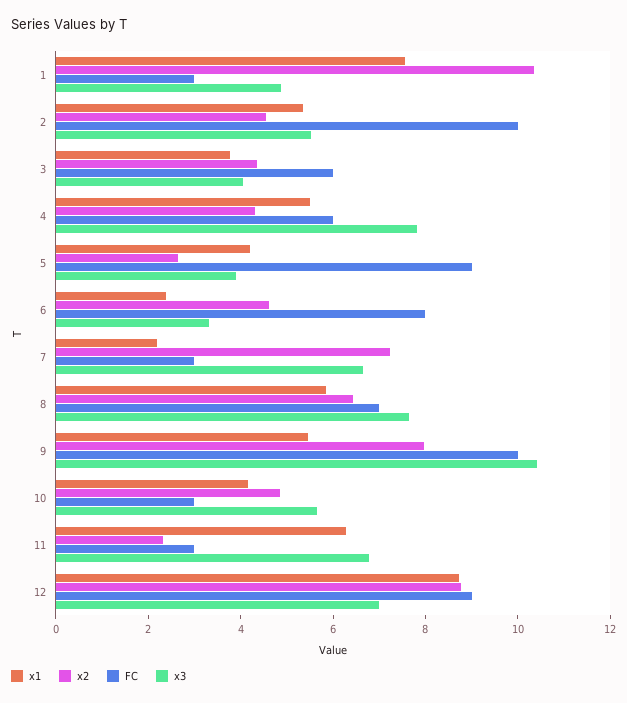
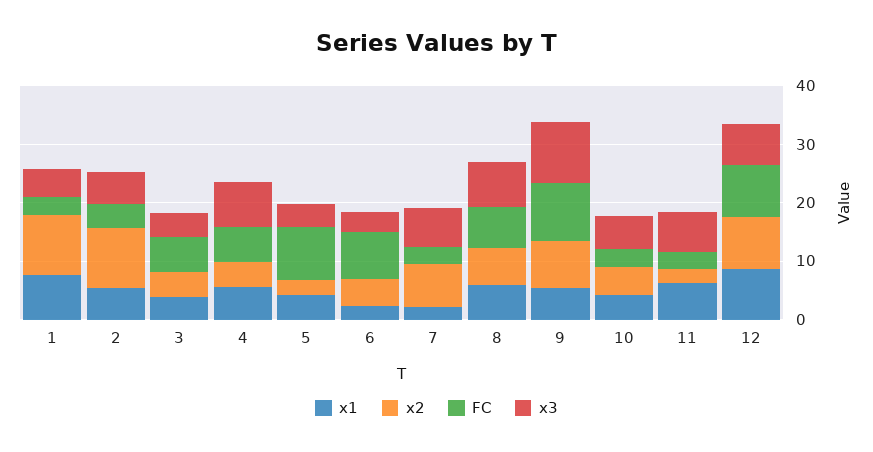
x2, 2: 4.5 -> 10
FC, 2: 10 -> 4

